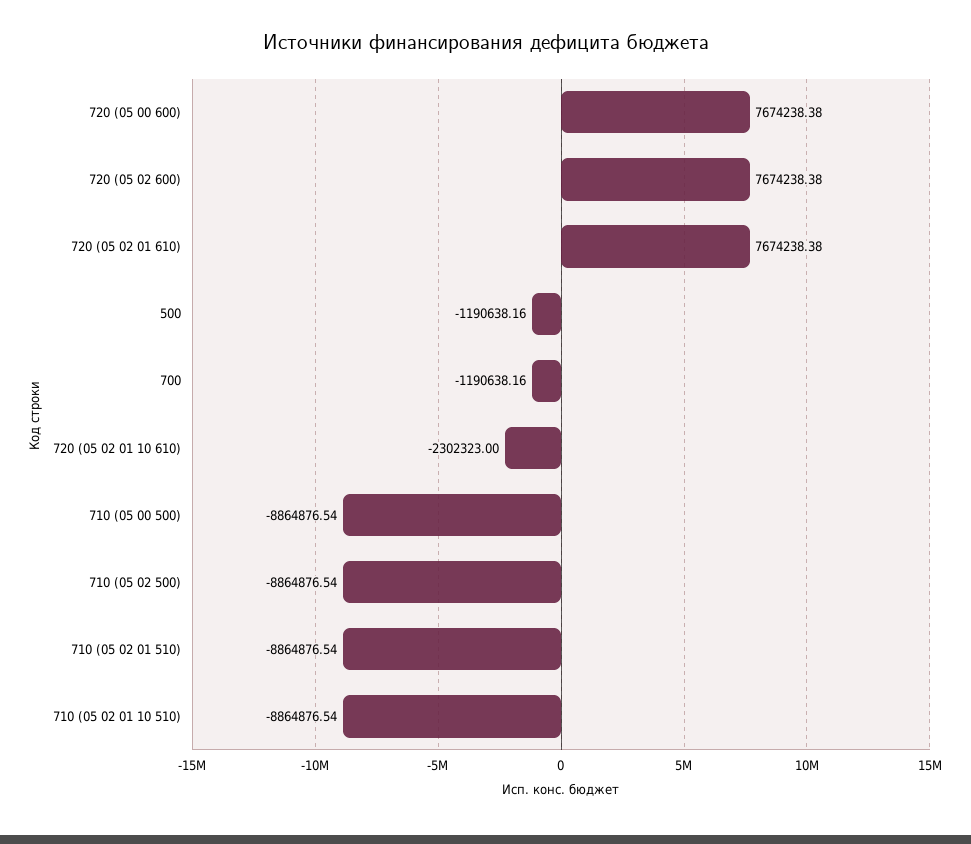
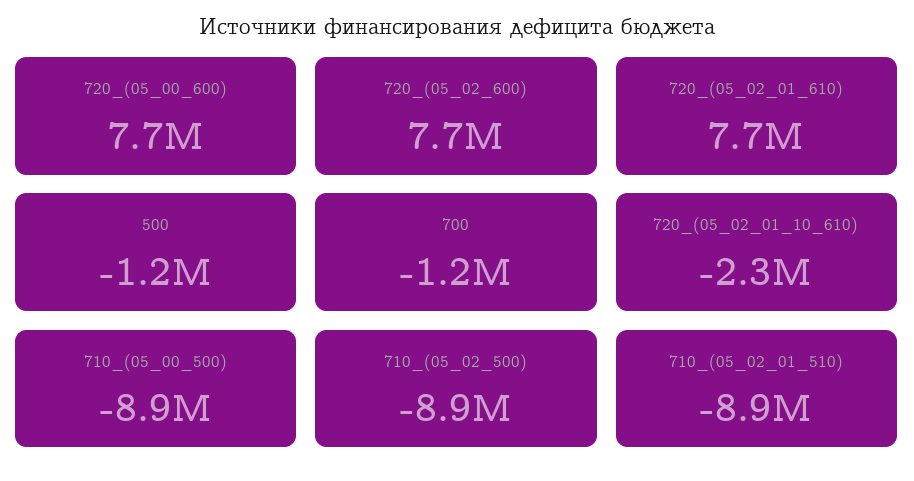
710 (05 02 01 10 510): -8864876.54 -> none

